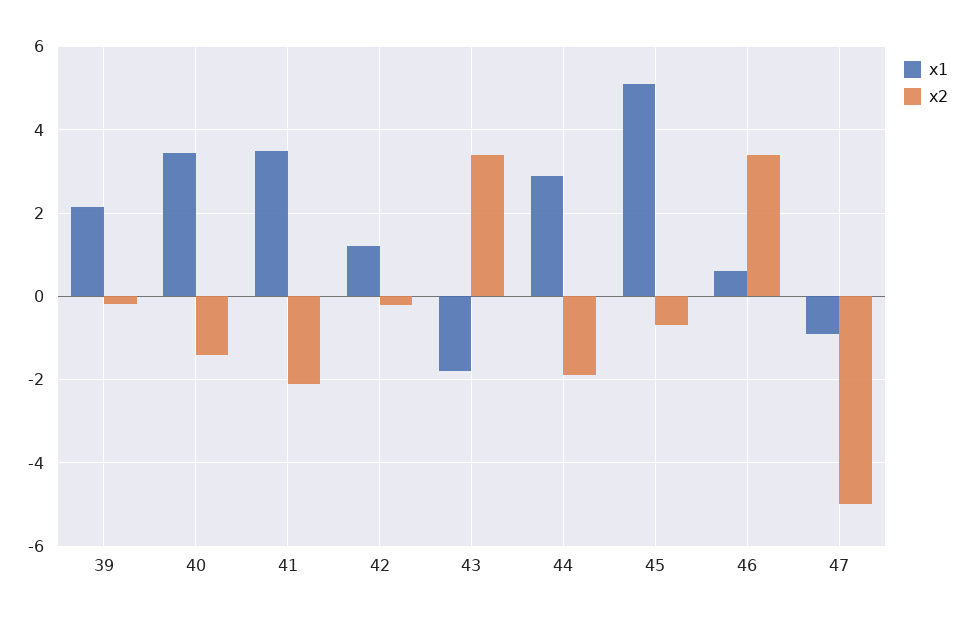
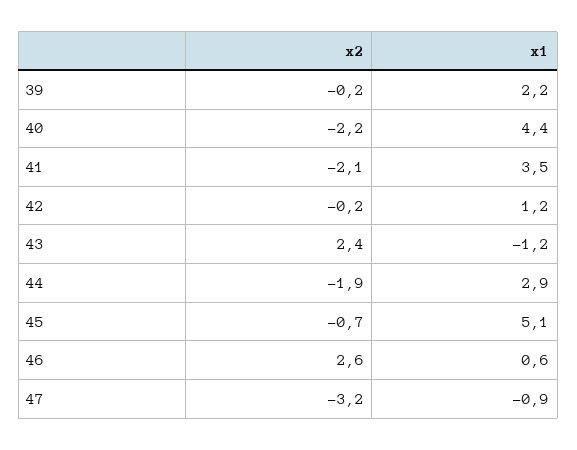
x1, 40: 3.4 -> 4.4
x2, 40: -1.4 -> -2.2
x1, 43: -1.8 -> -1.2
x2, 43: 3.4 -> 2.4
x2, 46: 3.4 -> 2.6
x2, 47: -5 -> -3.2

